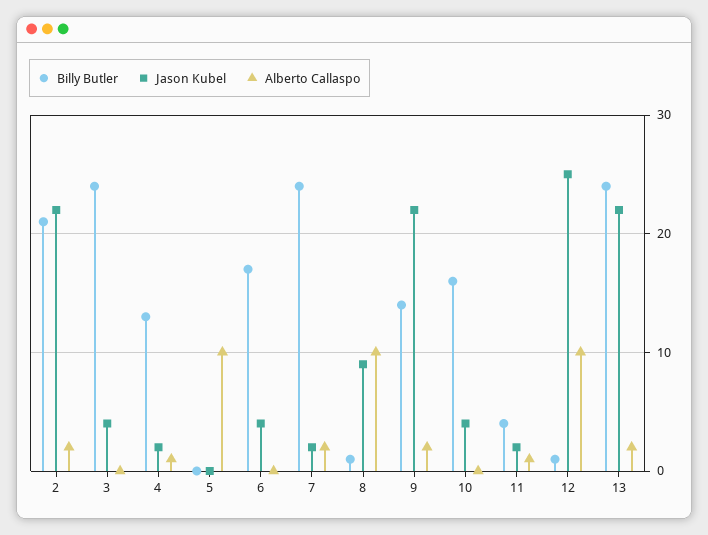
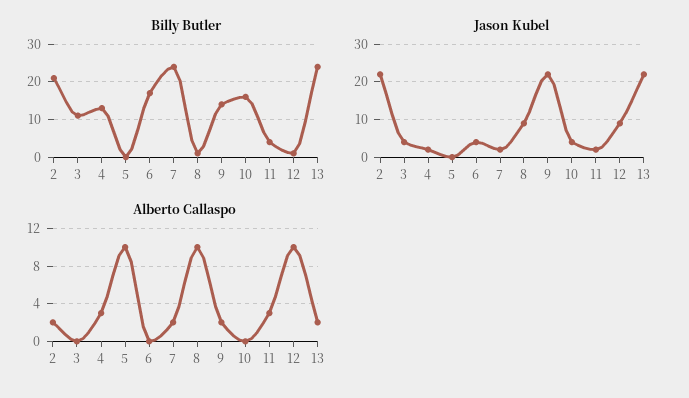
Billy Butler, 3: 24 -> 10
Alberto Callaspo, 4: 1 -> 3
Alberto Callaspo, 11: 1 -> 3
Jason Kubel, 12: 25 -> 10

